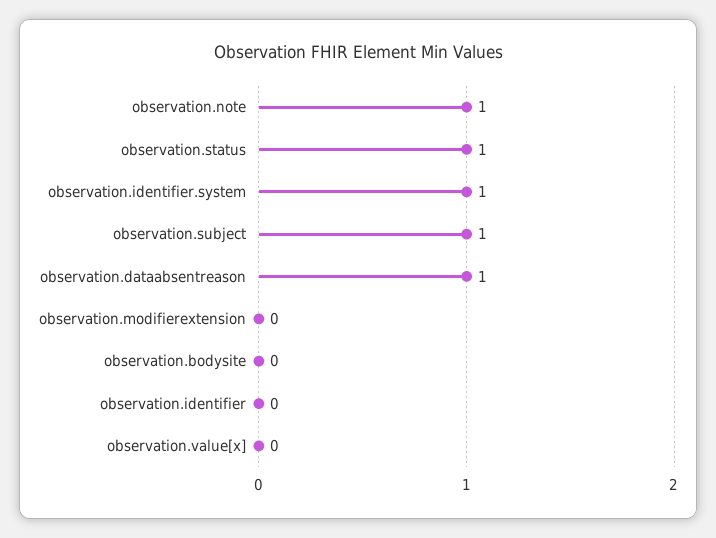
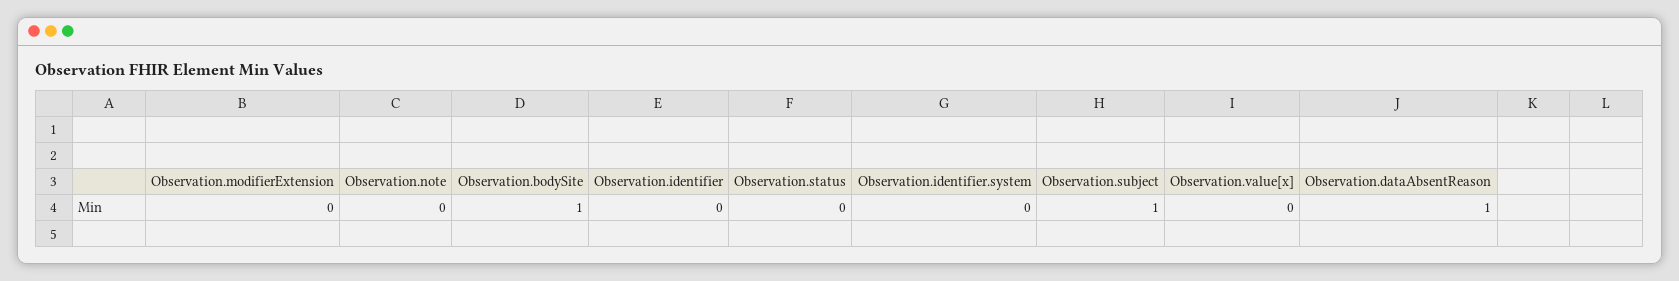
observation.note: 1 -> 0
observation.status: 1 -> 0
observation.identifier.system: 1 -> 0
observation.bodysite: 0 -> 1

